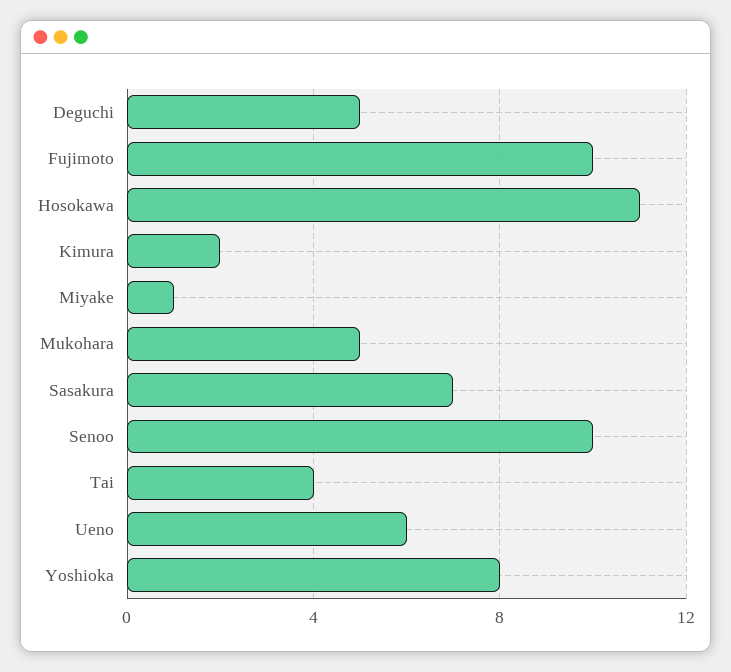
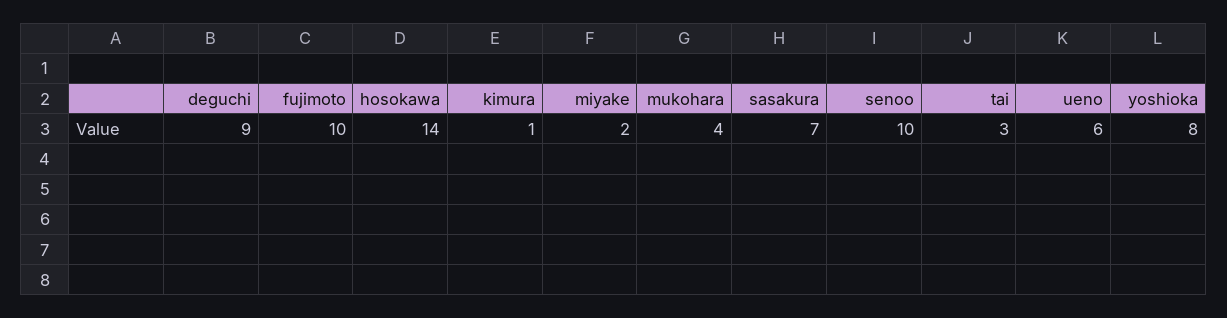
Deguchi: 5 -> 9
Hosokawa: 11 -> 14
Kimura: 2 -> 1
Miyake: 1 -> 2
Mukohara: 5 -> 4
Tai: 4 -> 3

